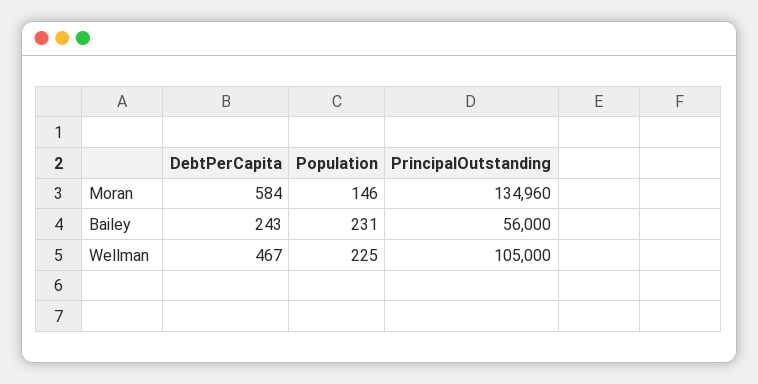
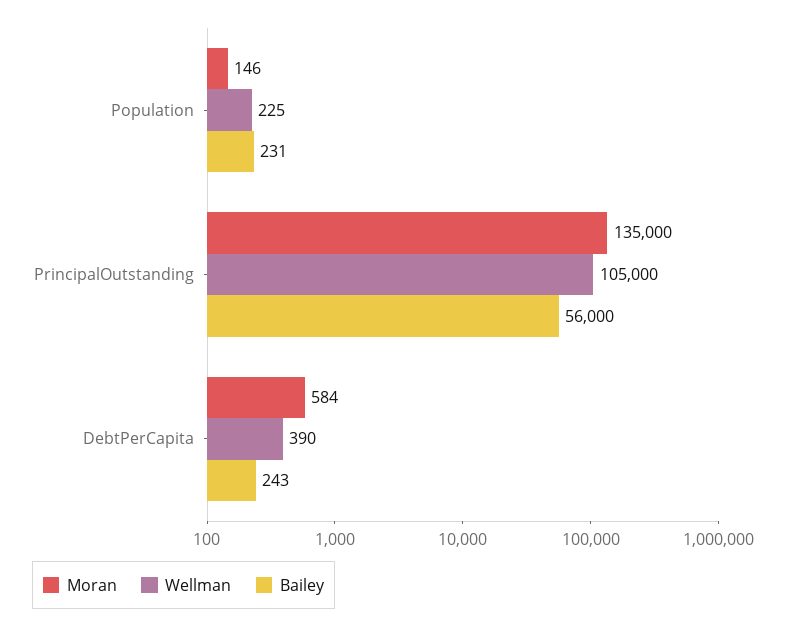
Moran, PrincipalOutstanding: 134960 -> 135000
Wellman, DebtPerCapita: 467 -> 390

